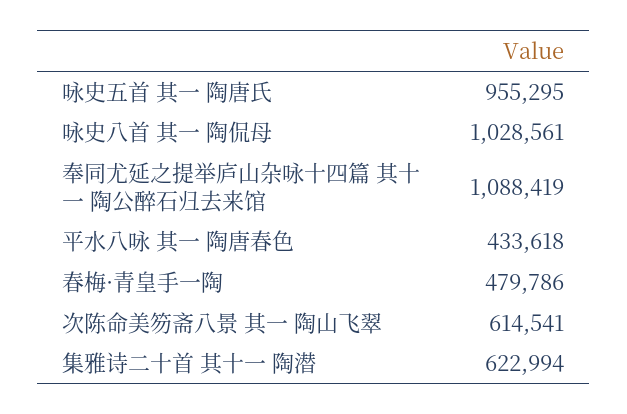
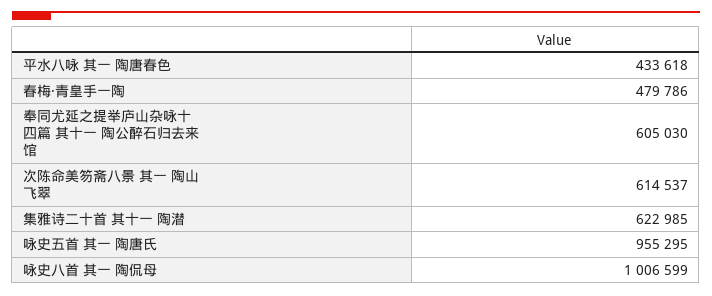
咏史八首 其一 陶侃母: 1028561 -> 1006599
奉同尤延之提举庐山杂咏十四篇 其十一 陶公醉石归去来馆: 1088419 -> 605030
次陈命美笏斋八景 其一 陶山飞翠: 614541 -> 614537
集雅诗二十首 其十一 陶潜: 622994 -> 622985

